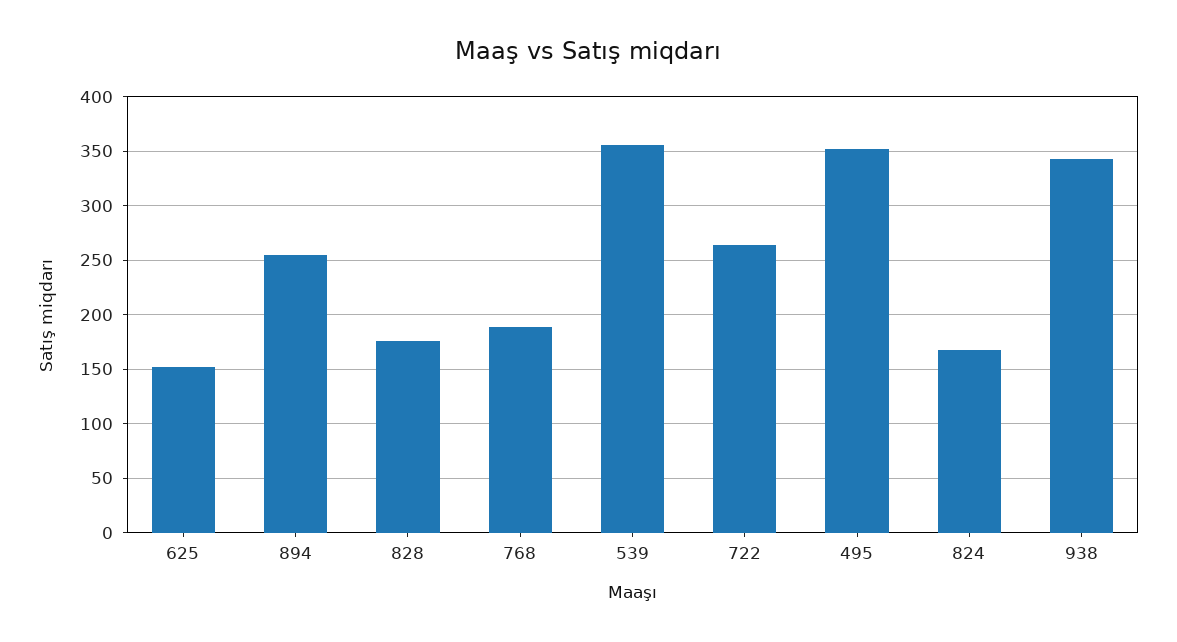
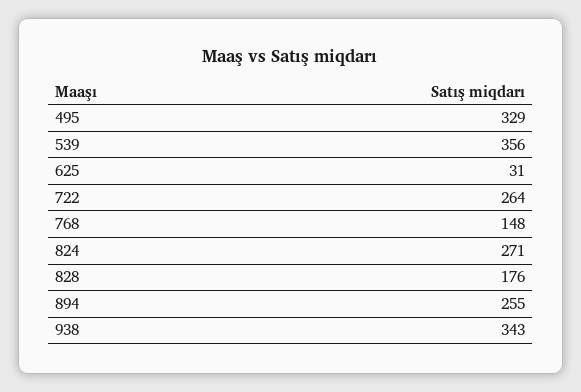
625: 150 -> 31
768: 190 -> 148
495: 350 -> 329
824: 170 -> 271

